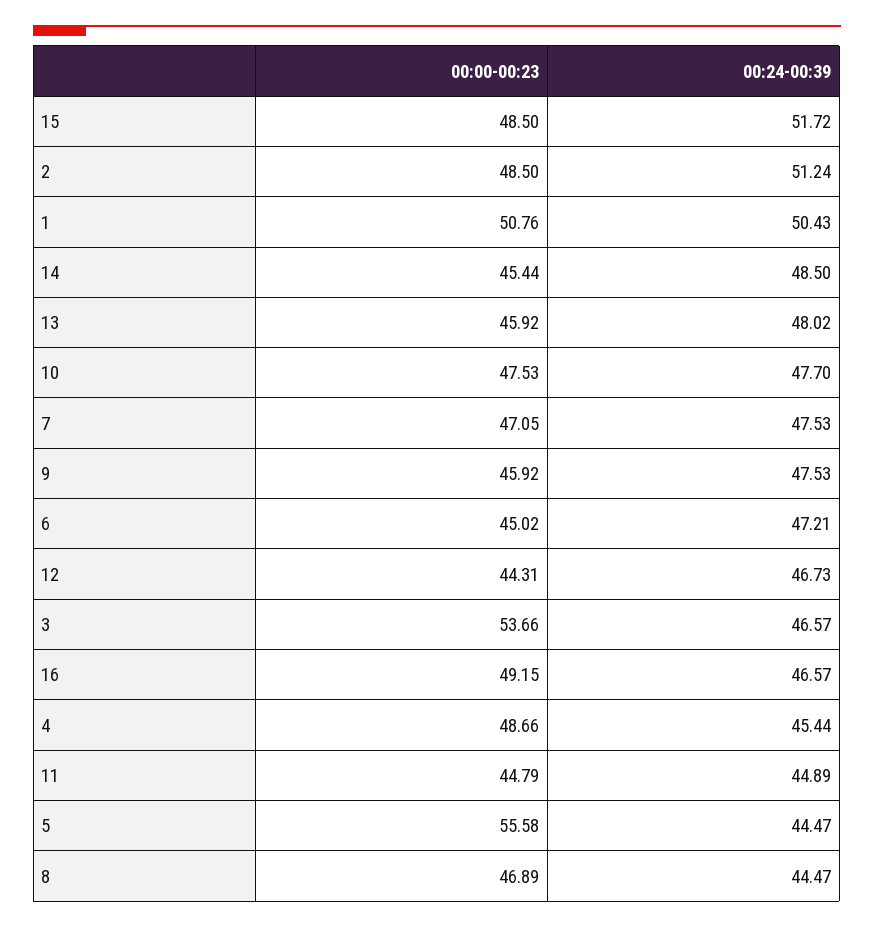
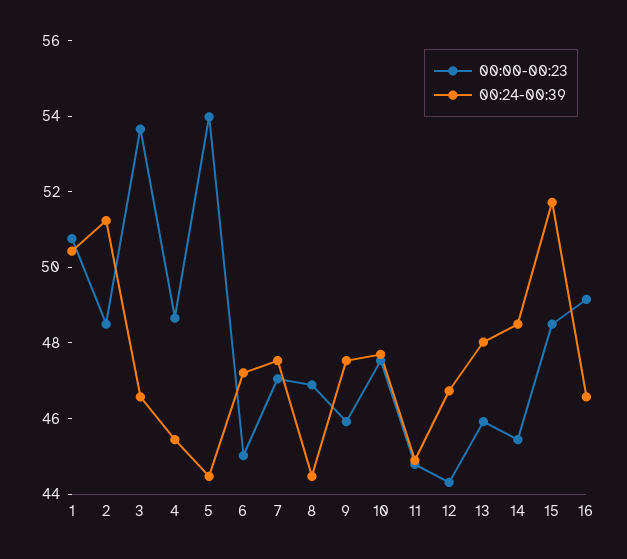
00:00-00:23, 5: 55.58 -> 54

